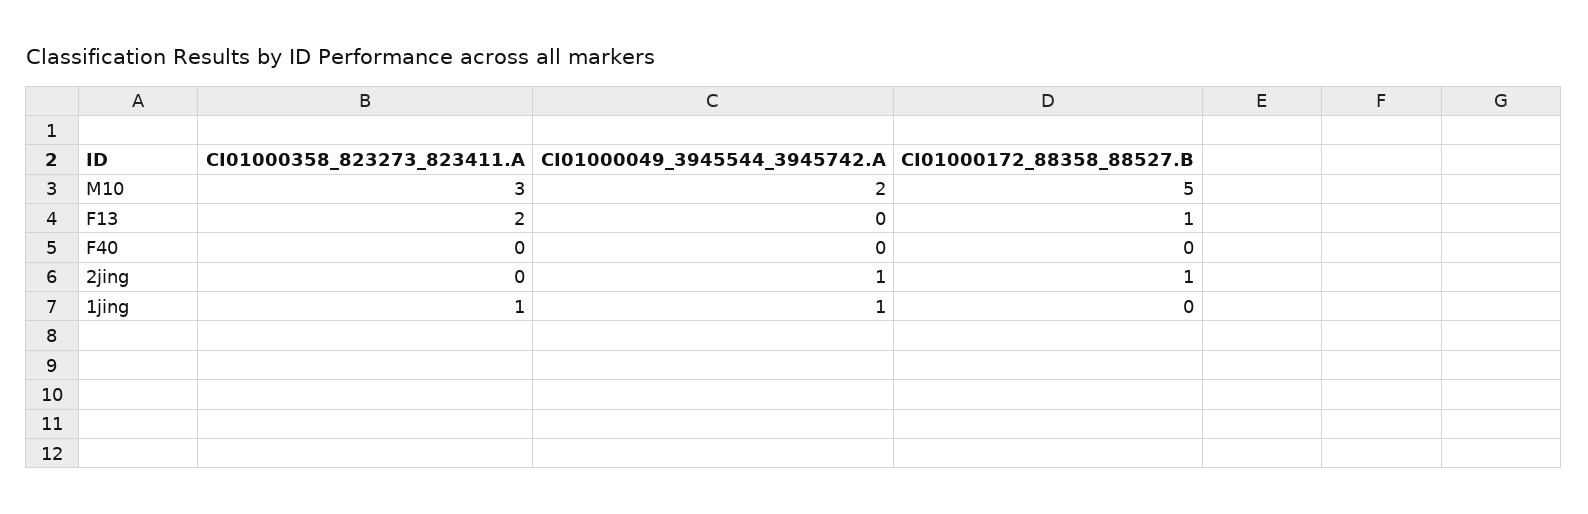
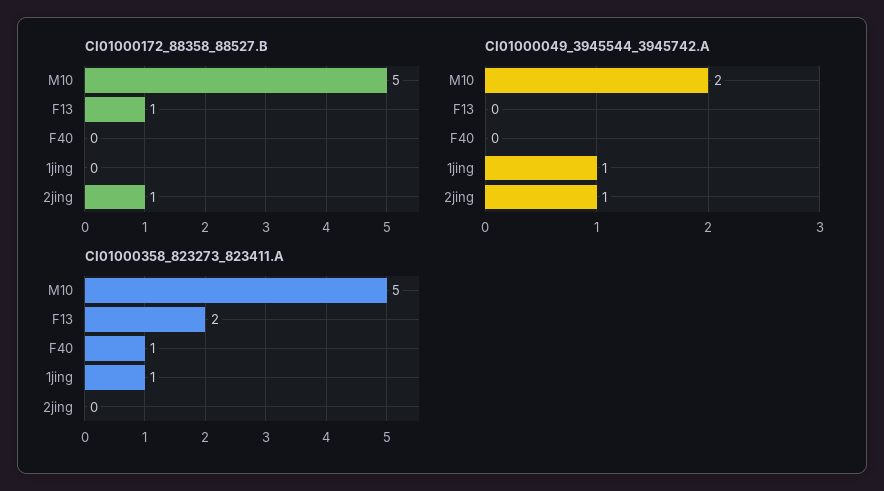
CI01000358_823273_823411.A, M10: 3 -> 5
CI01000358_823273_823411.A, F40: 0 -> 1

